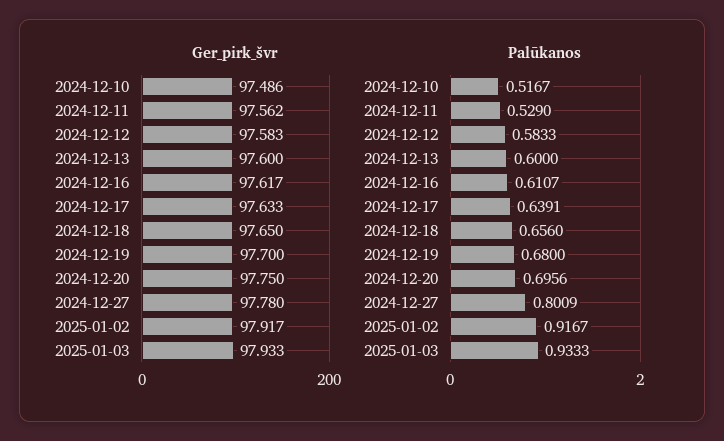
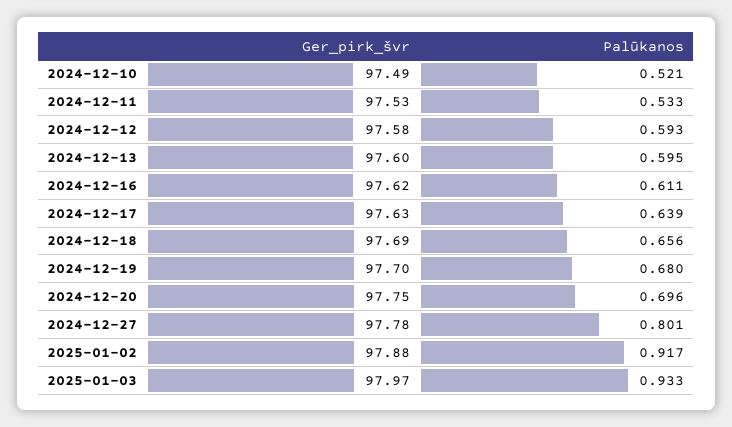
Ger_pirk_švr, 2024-12-11: 97.562 -> 97.53
Ger_pirk_švr, 2024-12-18: 97.65 -> 97.69
Ger_pirk_švr, 2025-01-02: 97.917 -> 97.88
Ger_pirk_švr, 2025-01-03: 97.933 -> 97.97
Palūkanos, 2024-12-10: 0.5167 -> 0.521
Palūkanos, 2024-12-11: 0.529 -> 0.533
Palūkanos, 2024-12-12: 0.5833 -> 0.593
Palūkanos, 2024-12-13: 0.6 -> 0.595

